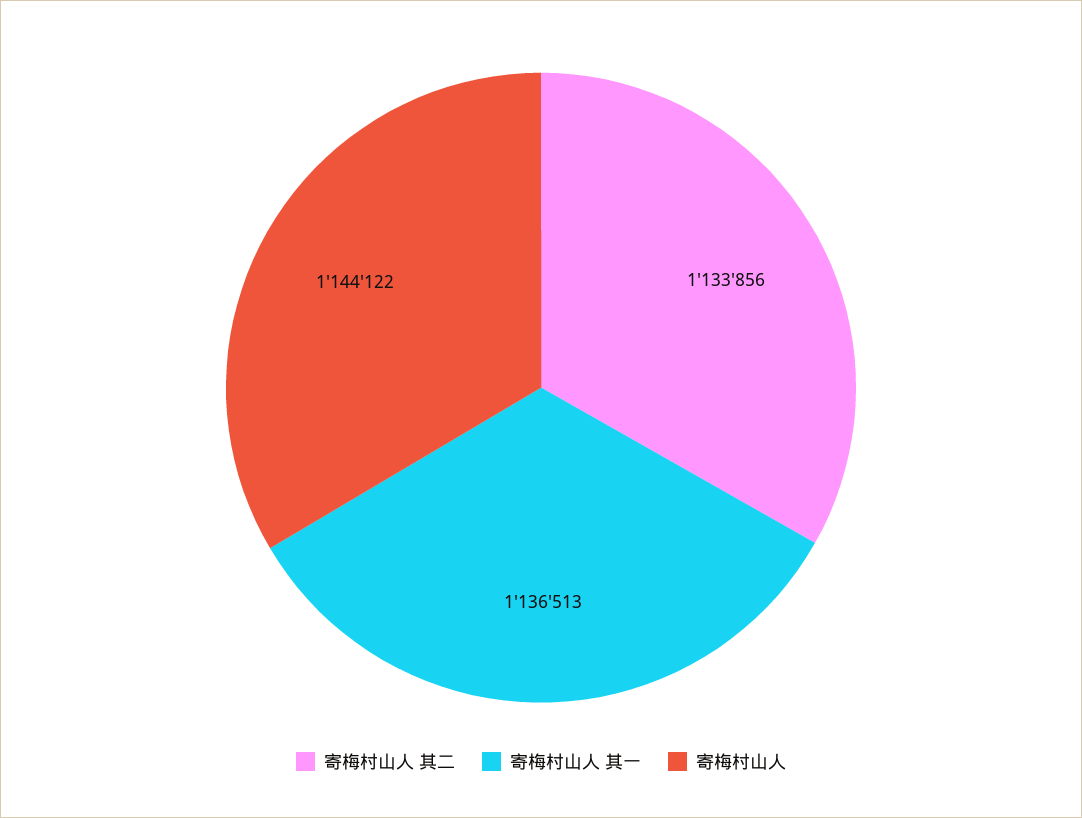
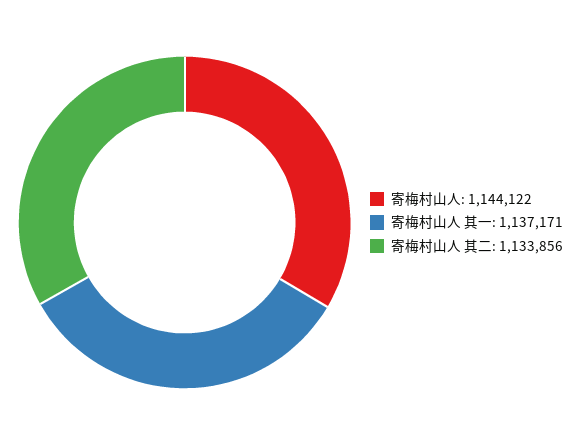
寄梅村山人 其一: 1136513 -> 1137171

